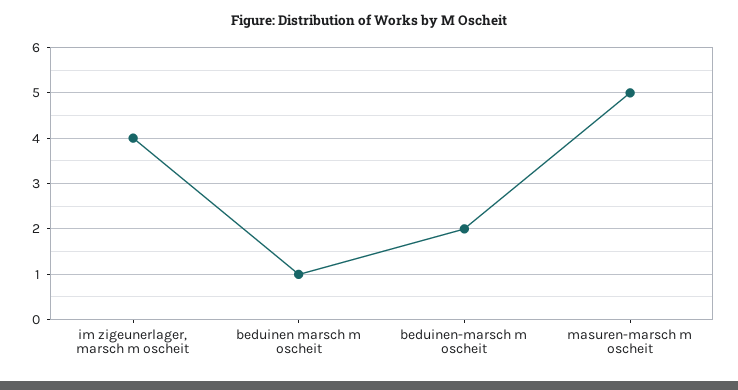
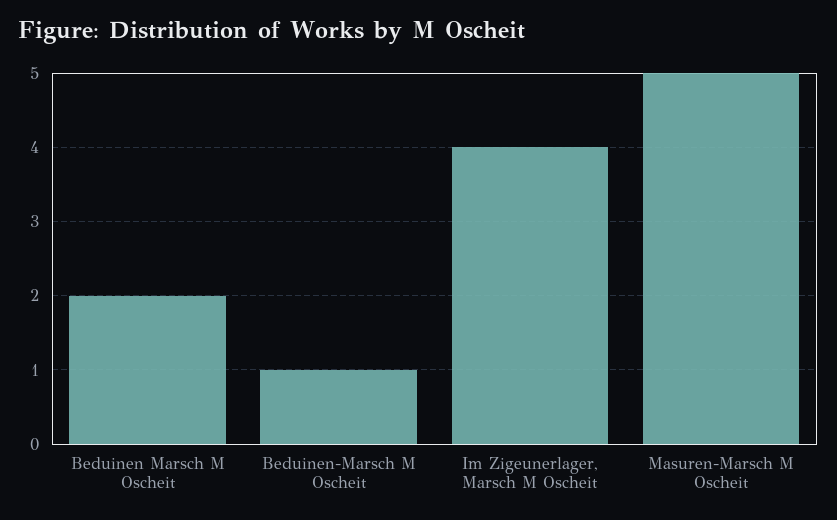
beduinen marsch m oscheit: 1 -> 2
beduinen-marsch m oscheit: 2 -> 1

